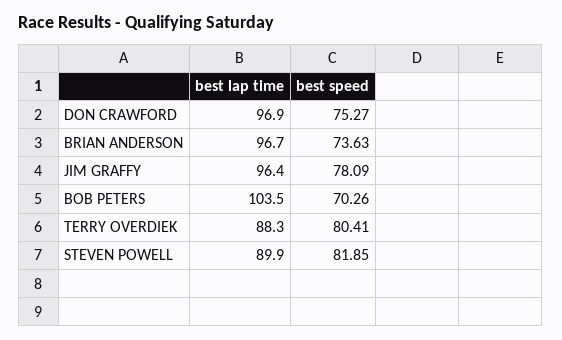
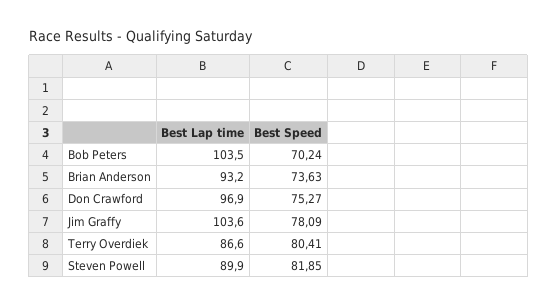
best lap time, BRIAN ANDERSON: 96.7 -> 93.2
best lap time, JIM GRAFFY: 96.4 -> 103.6
best speed, BOB PETERS: 70.26 -> 70.24
best lap time, TERRY OVERDIEK: 88.3 -> 86.6

